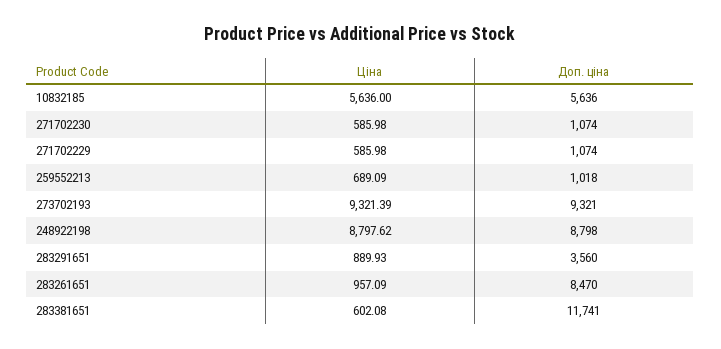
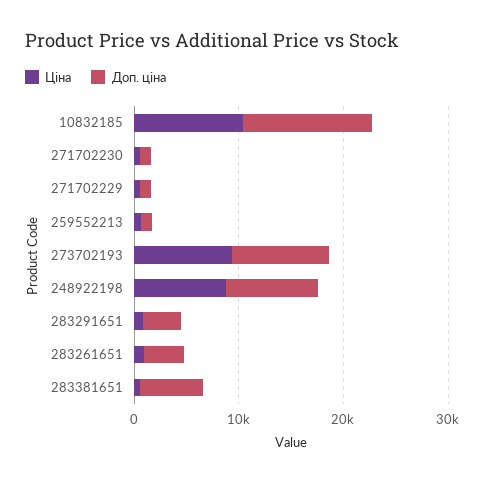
Ціна, 10832185: 5636 -> 10000
Доп. ціна, 10832185: 5636 -> 12000
Доп. ціна, 283261651: 8470 -> 4000
Доп. ціна, 283381651: 11741 -> 6000

